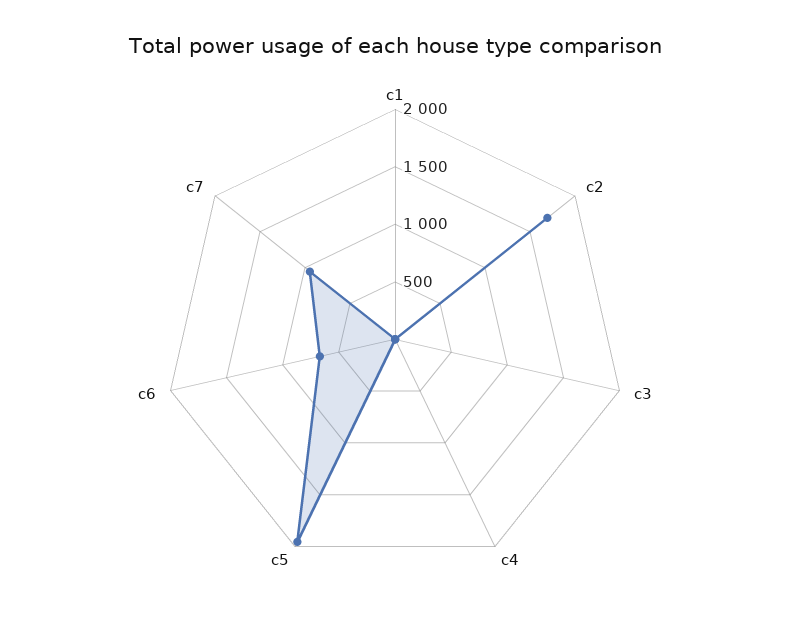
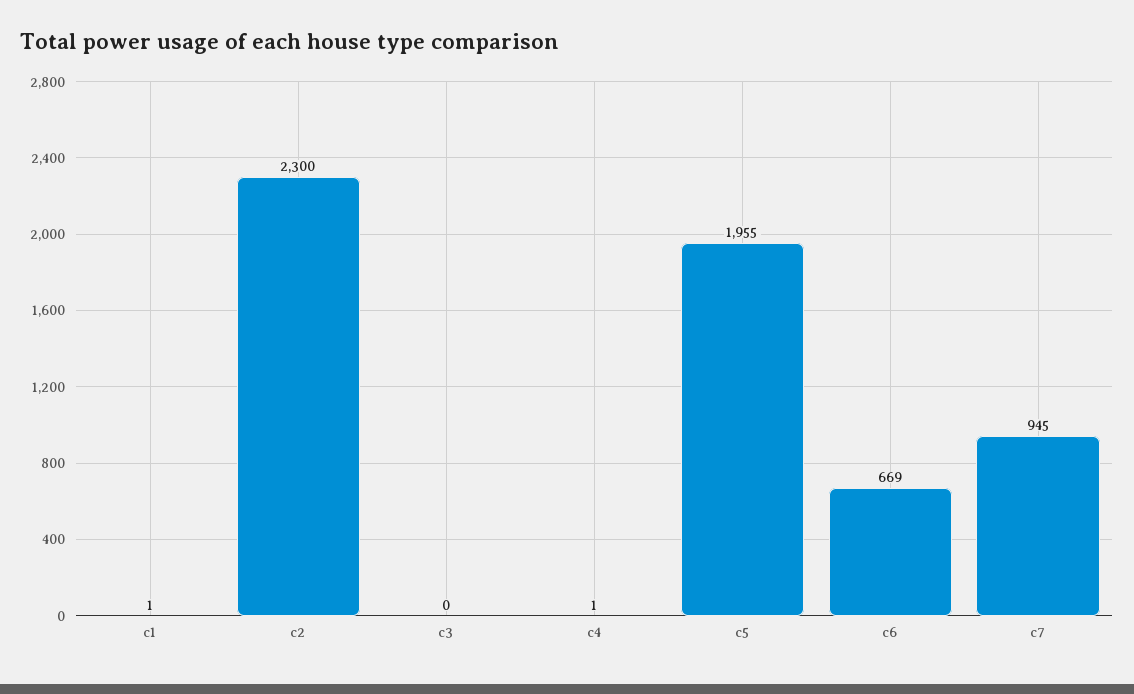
c2: 1700 -> 2300

